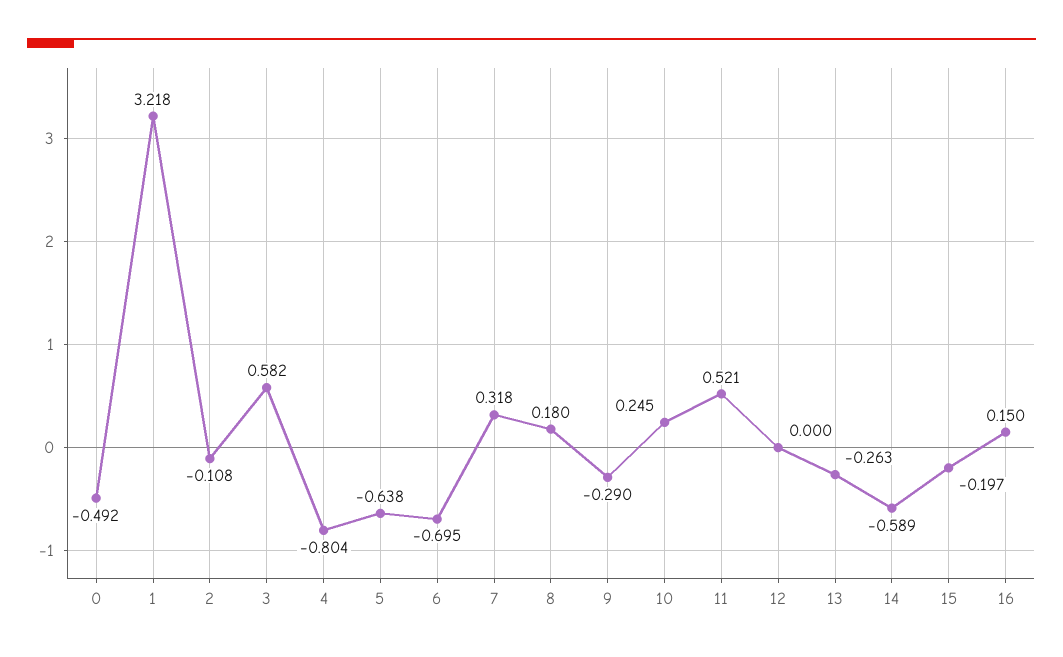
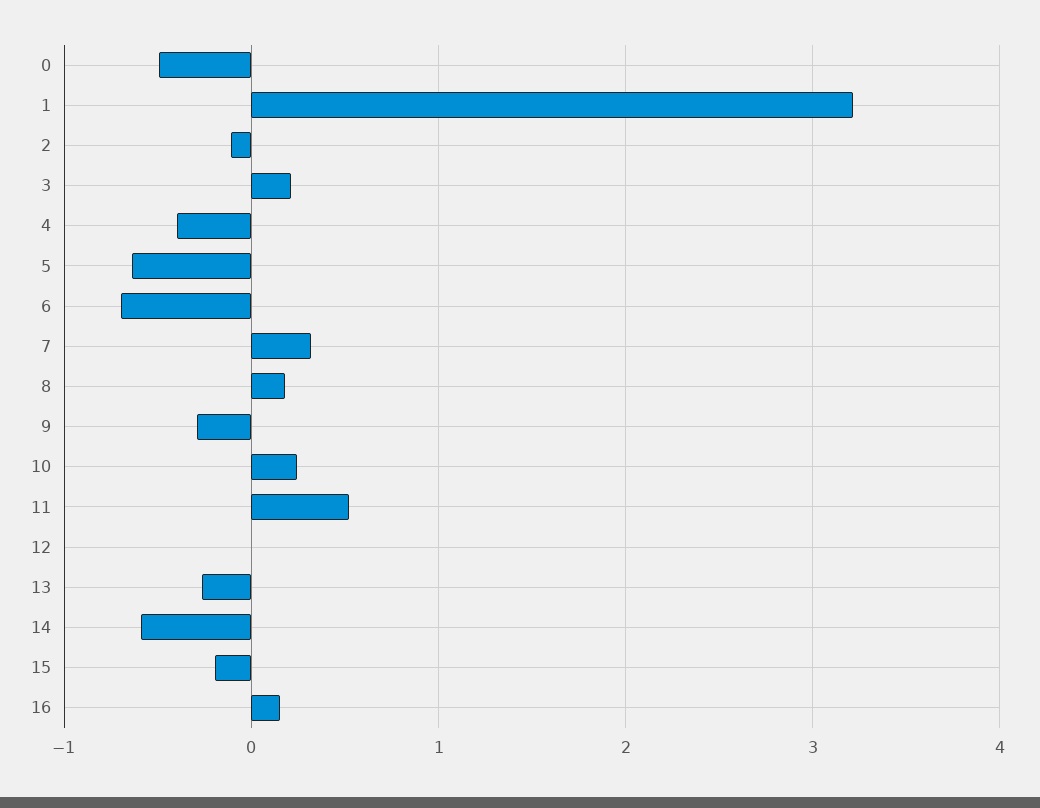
3: 0.582 -> 0.2
4: -0.804 -> -0.4

